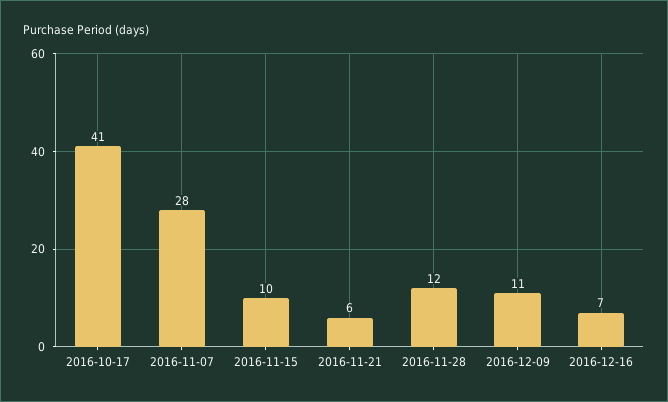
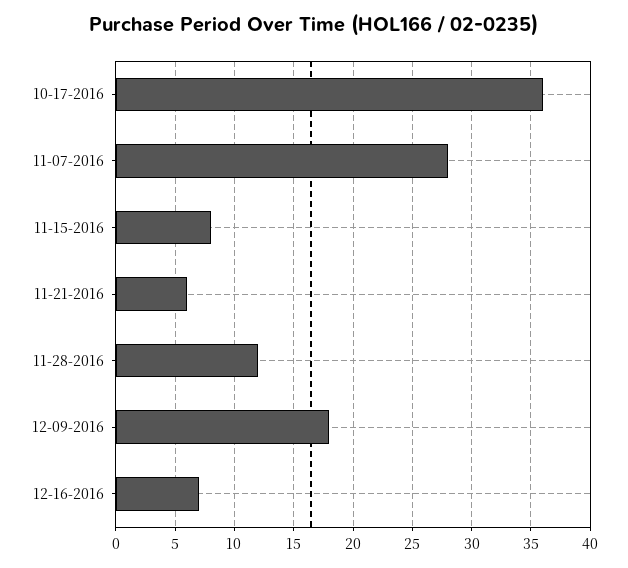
2016-10-17: 41 -> 36
2016-11-15: 10 -> 8
2016-12-09: 11 -> 18

